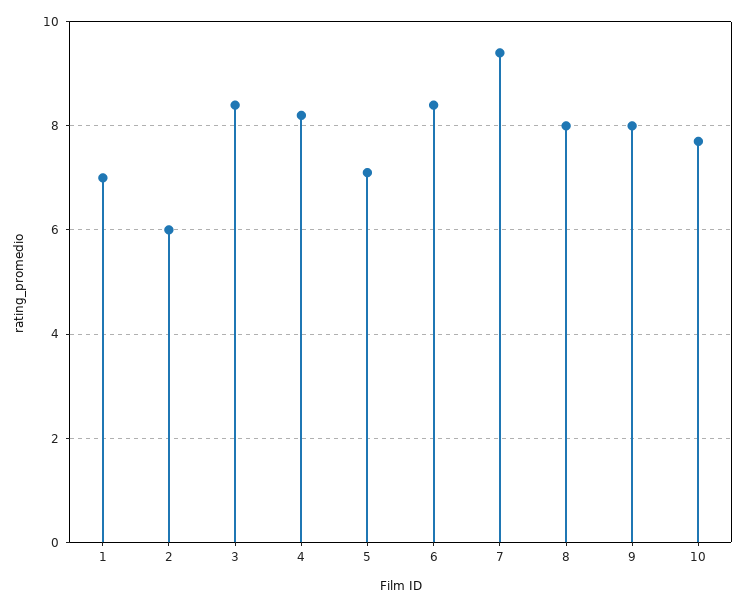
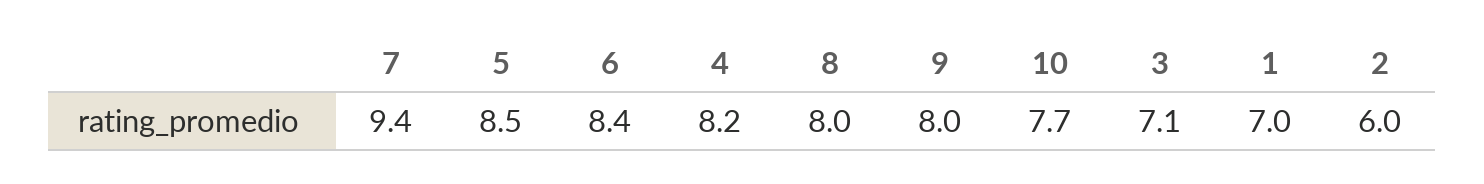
3: 8.5 -> 7.1
5: 7 -> 8.5

